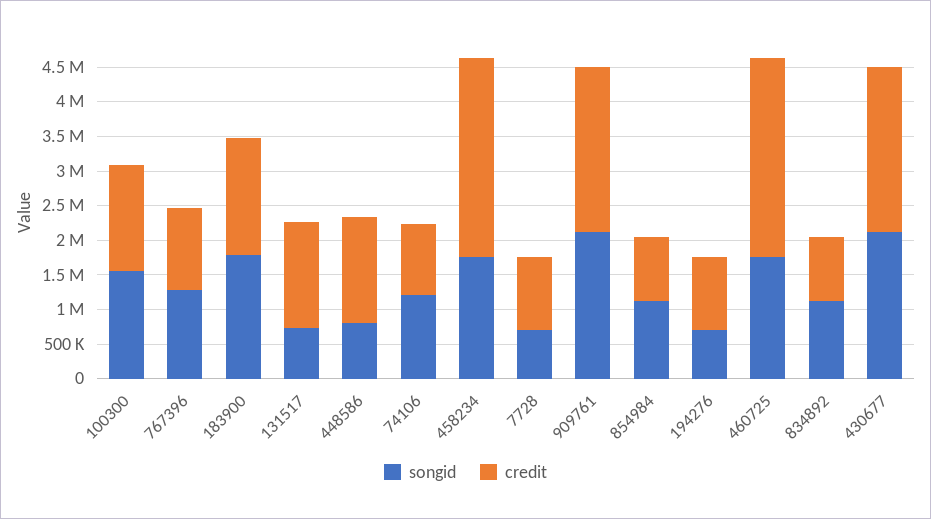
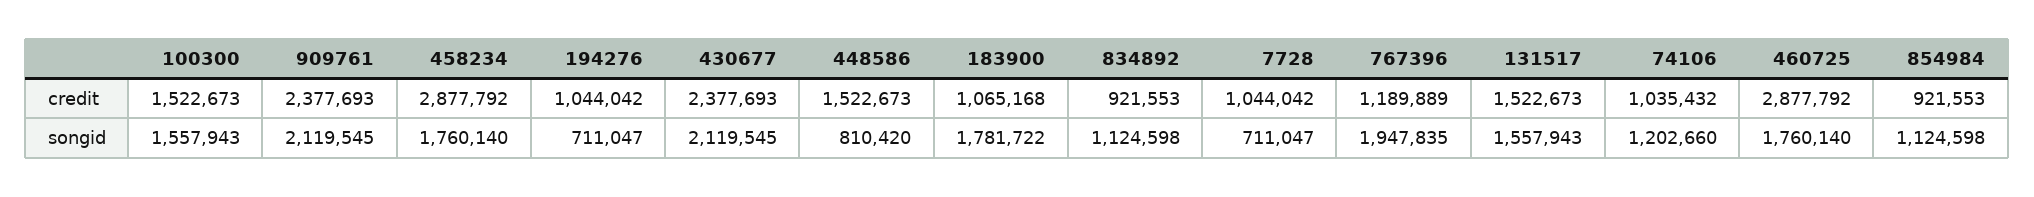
songid, 767396: 1250000 -> 1947835
credit, 183900: 1750000 -> 1065168
songid, 131517: 750000 -> 1557943

